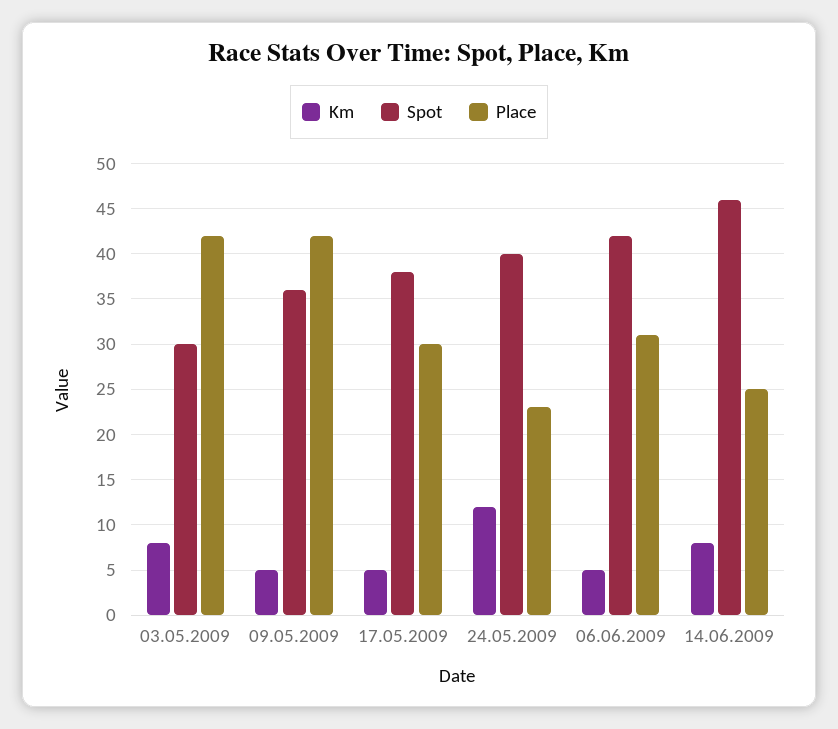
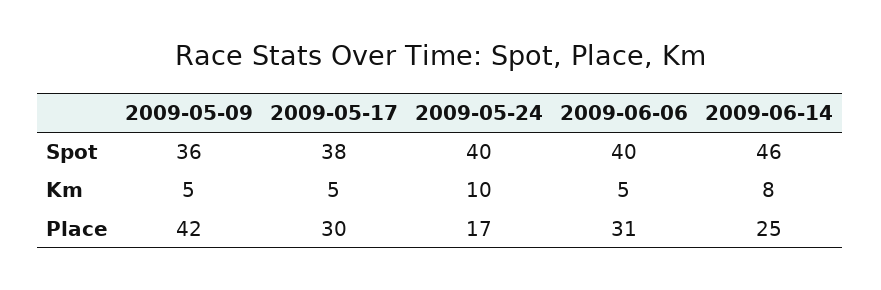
Km, 03.05.2009: 8 -> none
Spot, 03.05.2009: 30 -> none
Place, 03.05.2009: 42 -> none
Km, 24.05.2009: 12 -> 10
Place, 24.05.2009: 23 -> 17
Spot, 06.06.2009: 42 -> 40

